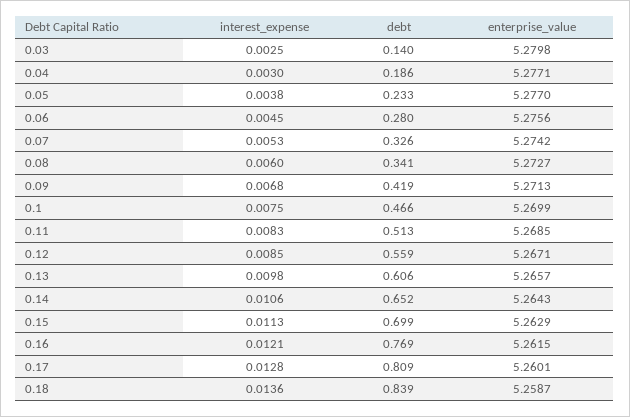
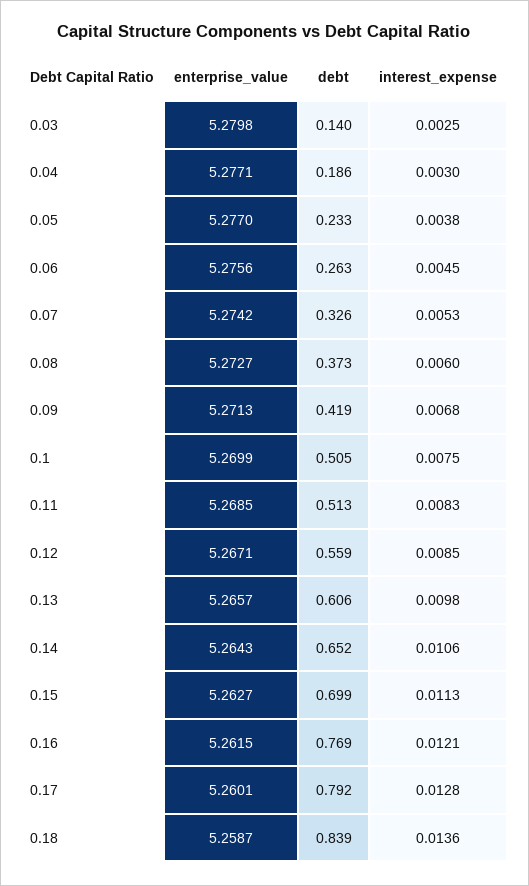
debt, 0.06: 0.28 -> 0.263
debt, 0.08: 0.341 -> 0.373
debt, 0.1: 0.466 -> 0.505
enterprise_value, 0.15: 5.2629 -> 5.2627
debt, 0.17: 0.809 -> 0.792

